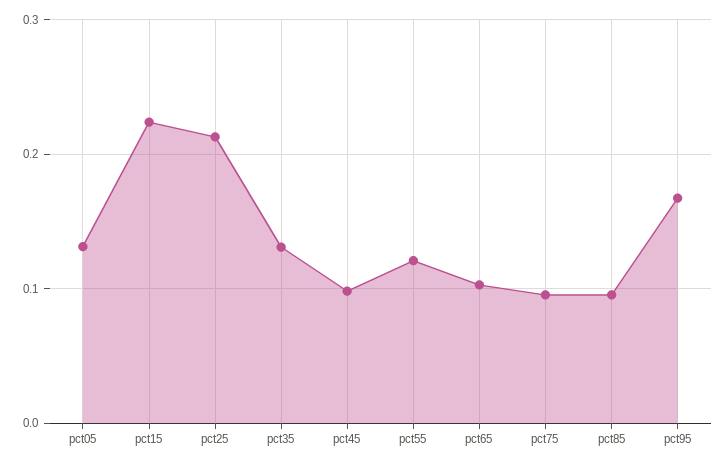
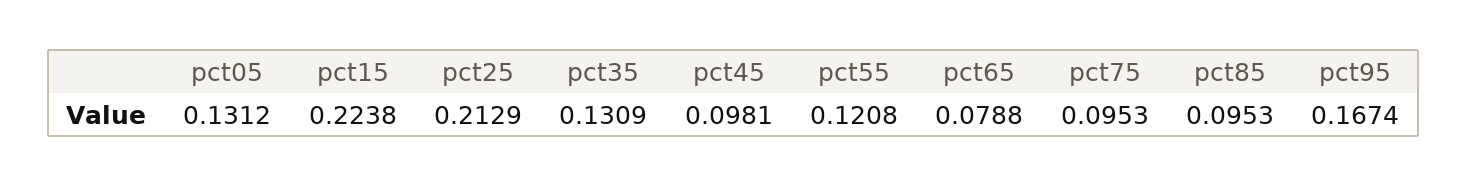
pct65: 0.1 -> 0.0788

